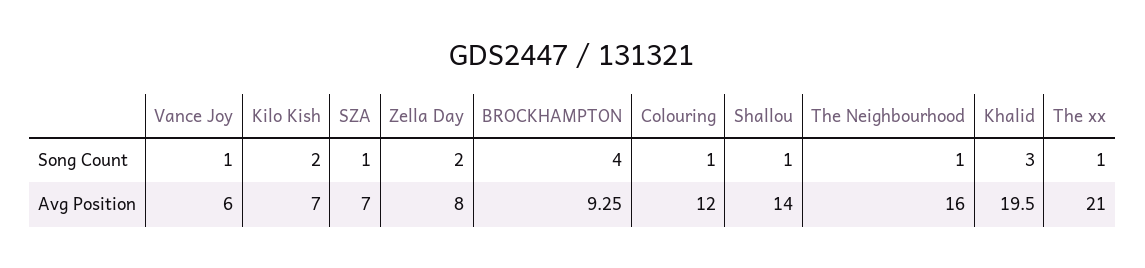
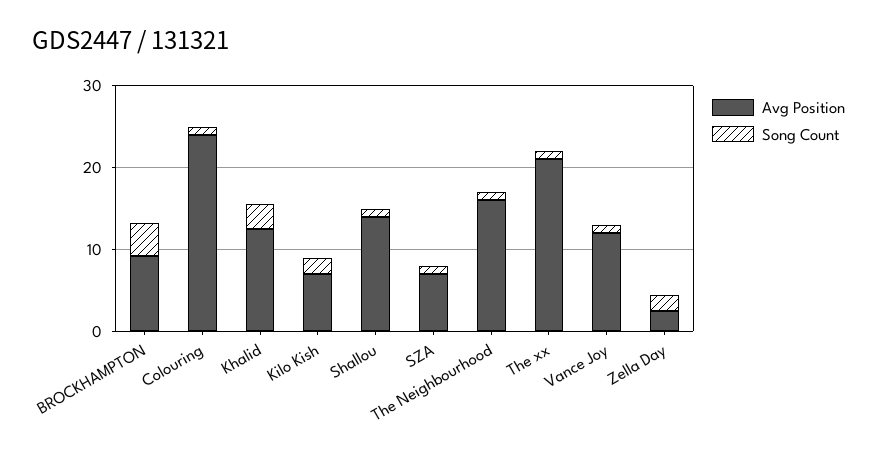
Avg Position, Vance Joy: 6 -> 12
Avg Position, Zella Day: 8 -> 2
Avg Position, Colouring: 12 -> 24
Avg Position, Khalid: 19.5 -> 12

